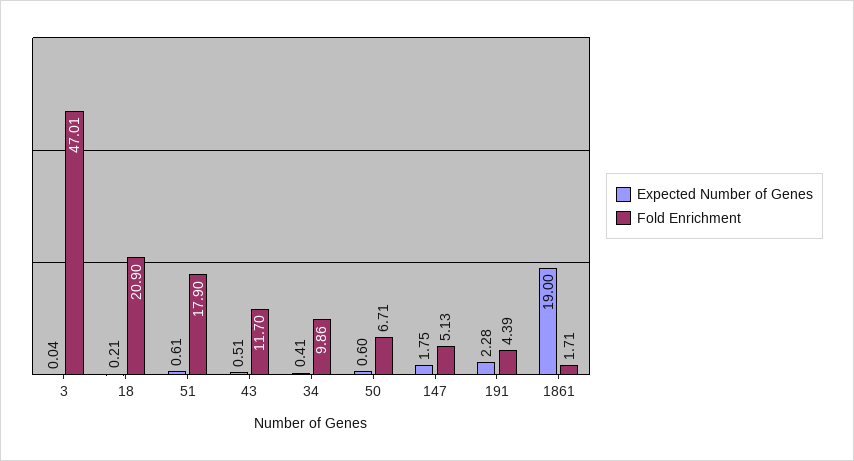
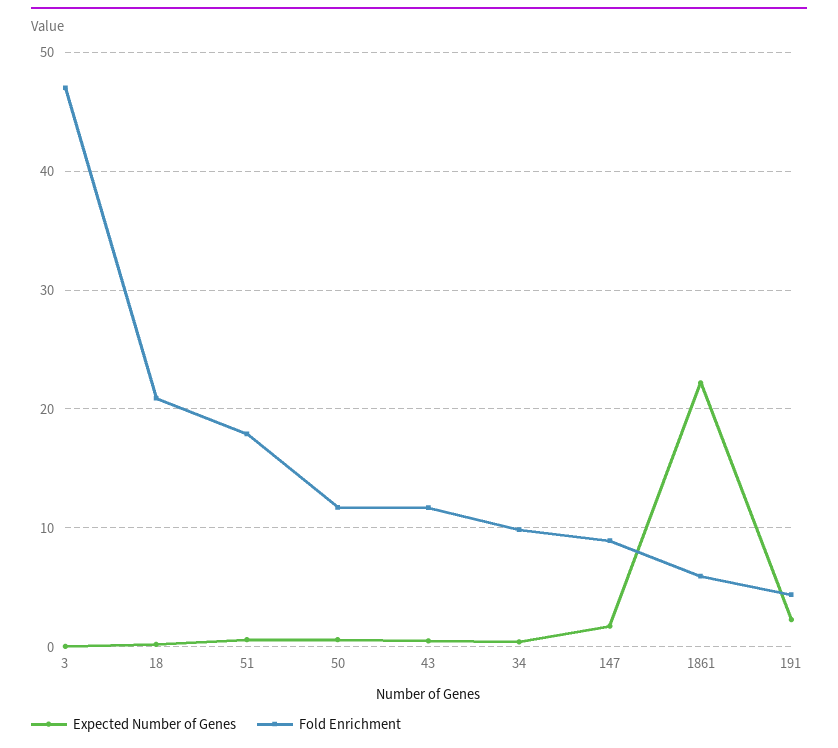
Fold Enrichment, 50: 6.71 -> 12
Fold Enrichment, 147: 5.13 -> 9
Expected Number of Genes, 1861: 19 -> 22
Fold Enrichment, 1861: 1.71 -> 6

